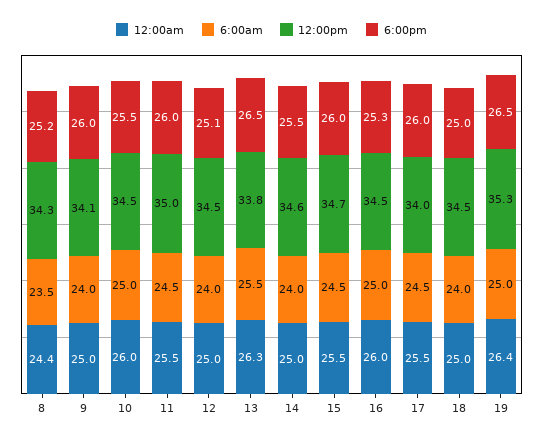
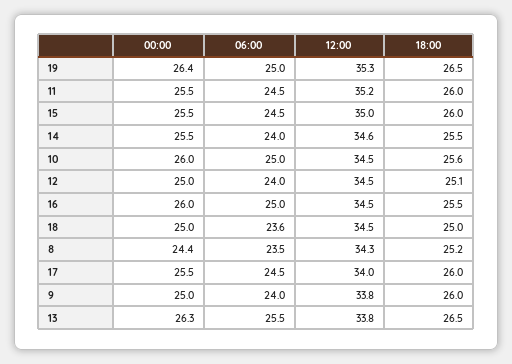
12:00pm, 9: 34.1 -> 33.8
6:00pm, 10: 25.5 -> 25.6
12:00pm, 11: 35 -> 35.2
12:00am, 14: 25 -> 25.5
12:00pm, 15: 34.7 -> 35
6:00pm, 16: 25.3 -> 25.5
6:00am, 18: 24 -> 23.6

